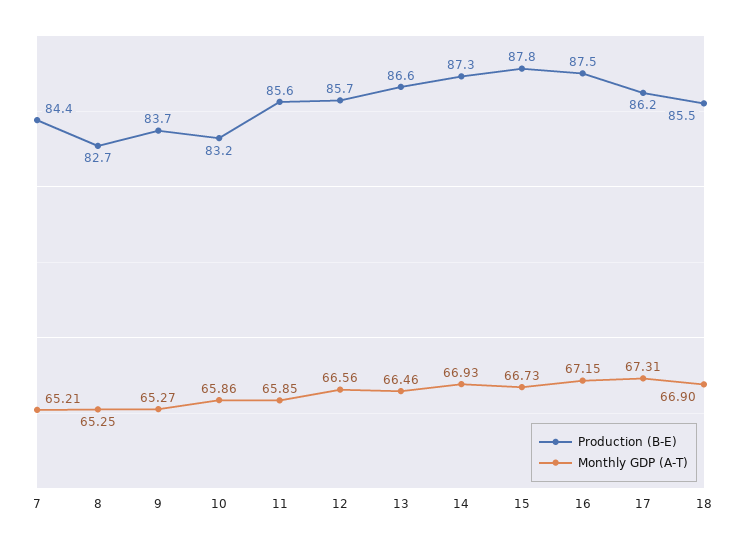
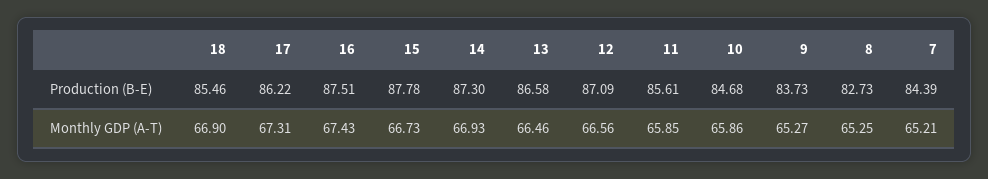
Production (B-E), 10: 83.2 -> 84.68
Production (B-E), 12: 85.7 -> 87.09
Monthly GDP (A-T), 16: 67.15 -> 67.43

